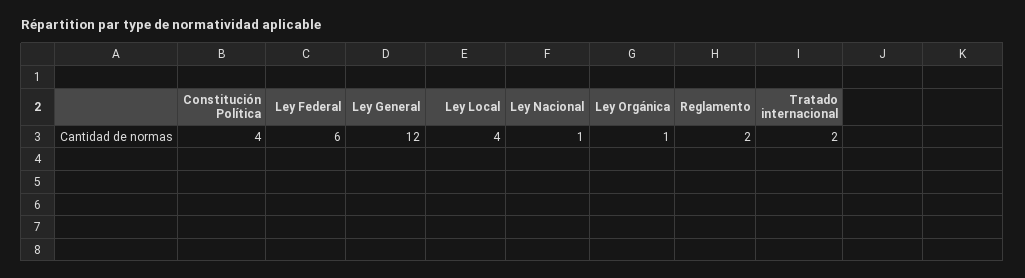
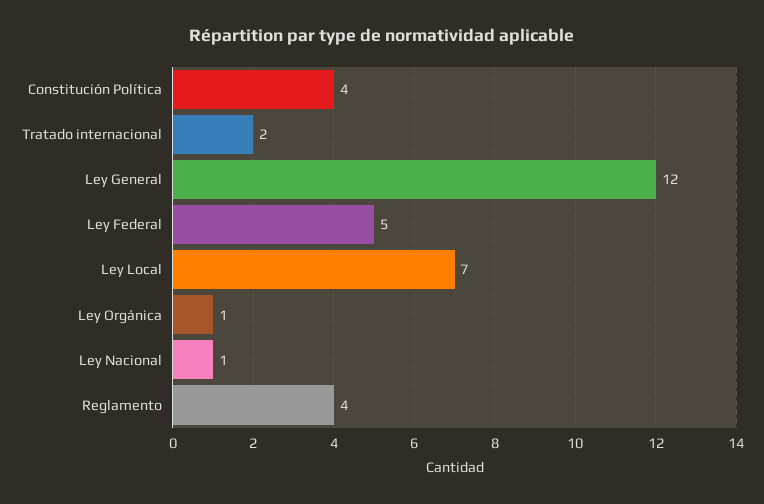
Ley Federal: 6 -> 5
Ley Local: 4 -> 7
Reglamento: 2 -> 4

